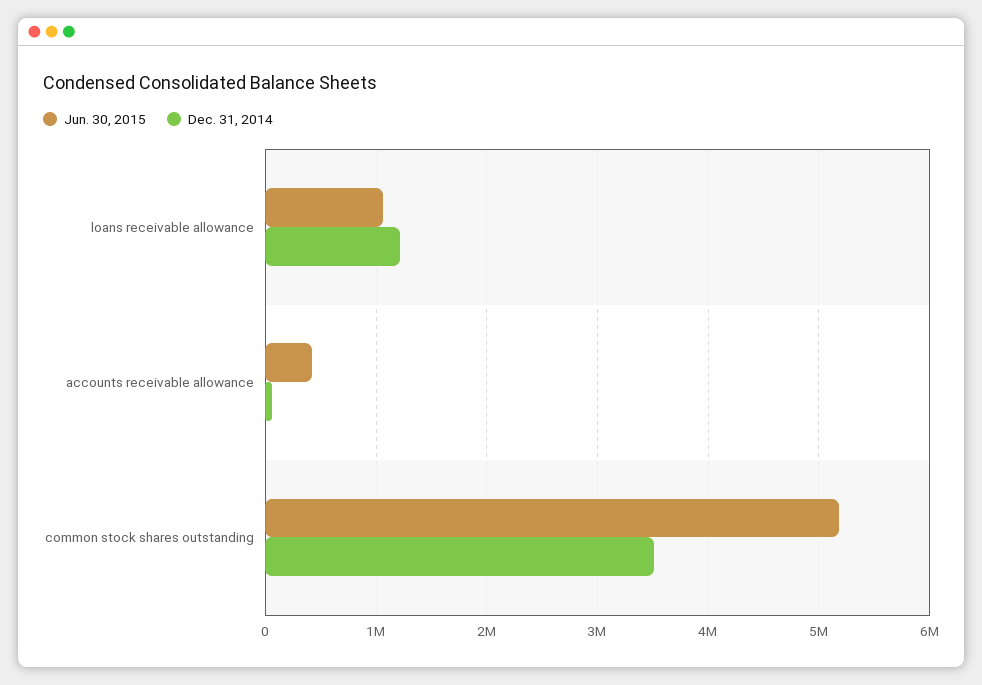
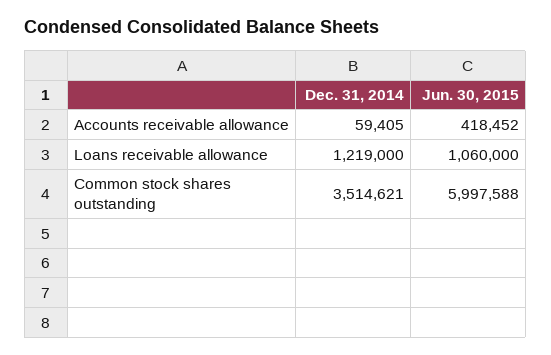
Jun. 30, 2015, common stock shares outstanding: 5200000 -> 5997588

